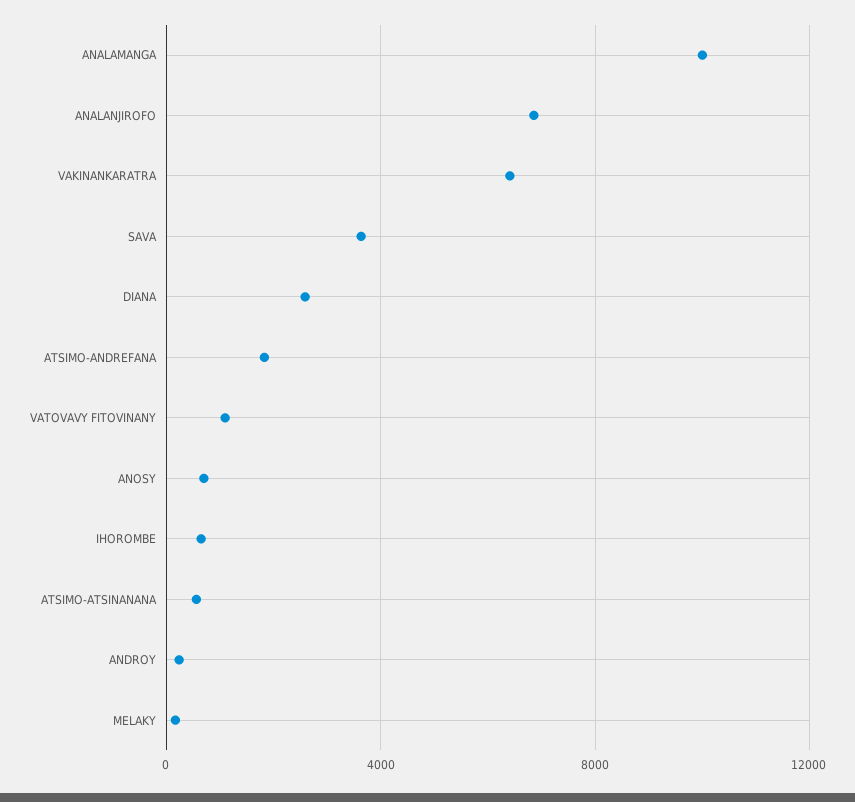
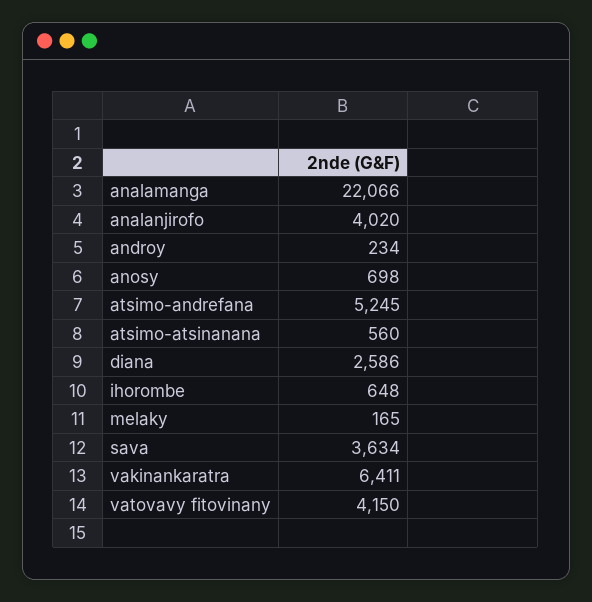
ANALAMANGA: 10000 -> 22066
ANALANJIROFO: 7000 -> 4020
ATSIMO-ANDREFANA: 2000 -> 5245
VATOVAVY FITOVINANY: 1000 -> 4150

